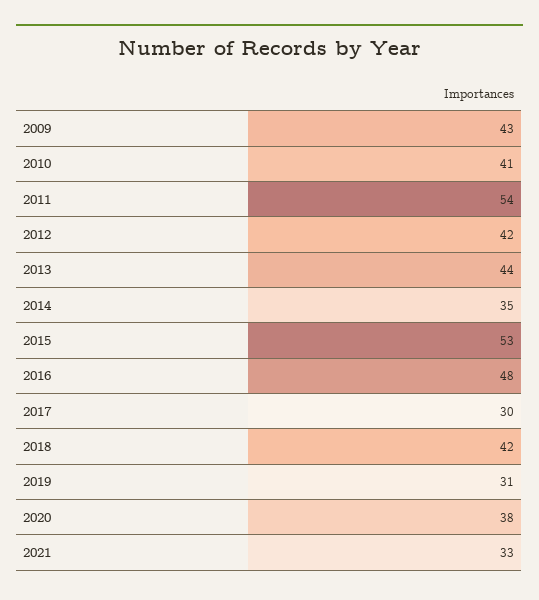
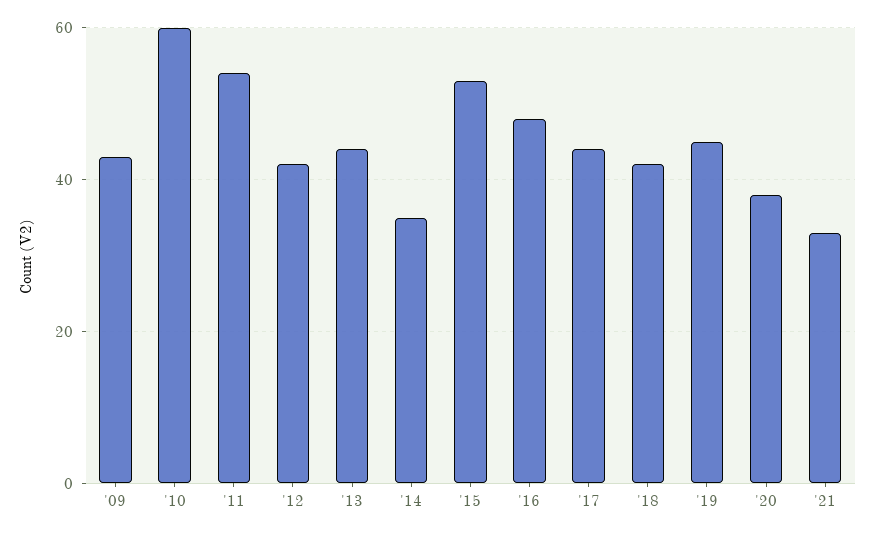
2010: 41 -> 60
2017: 30 -> 45
2019: 31 -> 45

